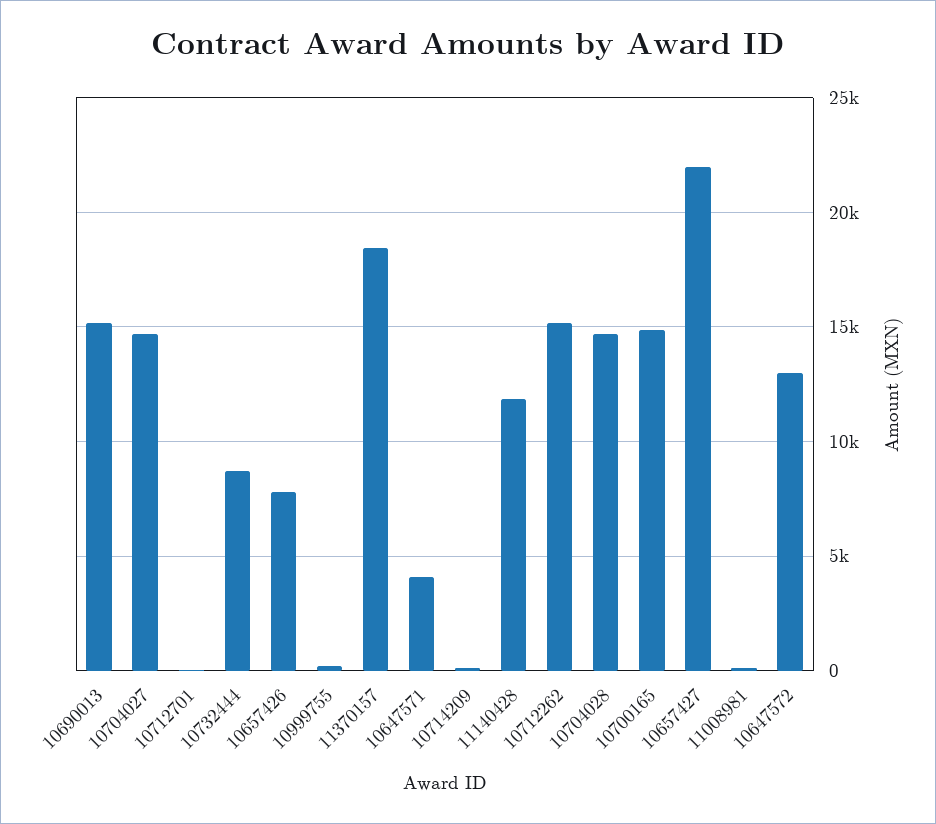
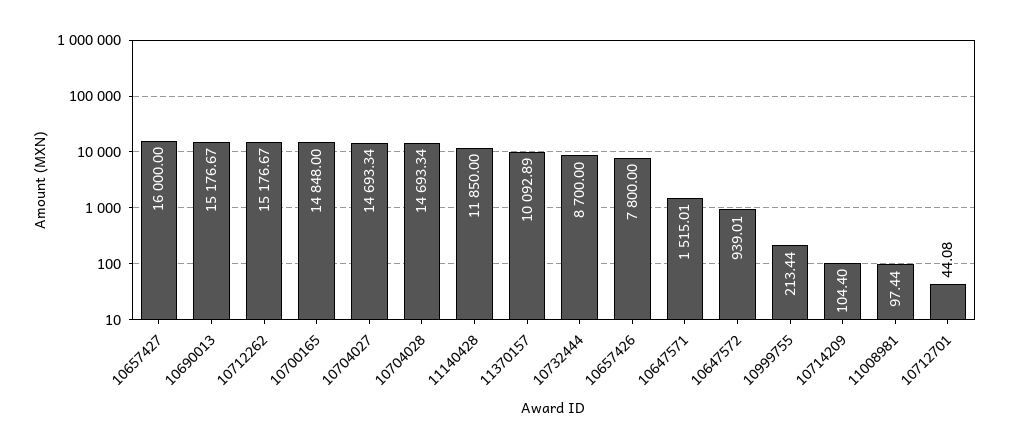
11370157: 18500 -> 10092.89
10647571: 4000 -> 1515.01
10657427: 22000 -> 16000
10647572: 13000 -> 939.01

